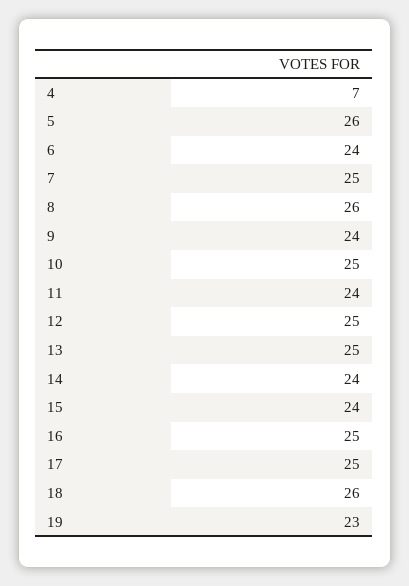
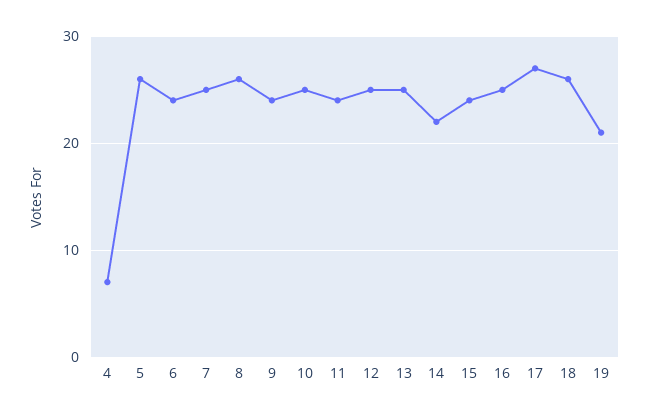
14: 24 -> 22
17: 25 -> 27
19: 23 -> 21

